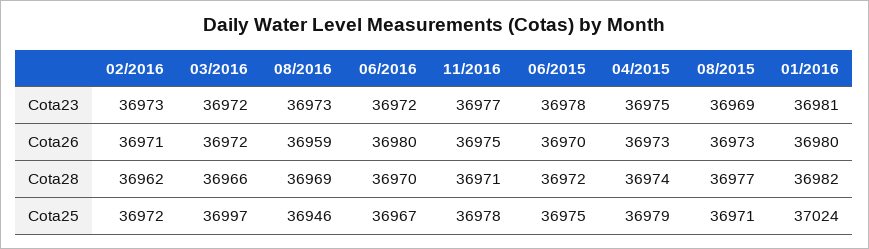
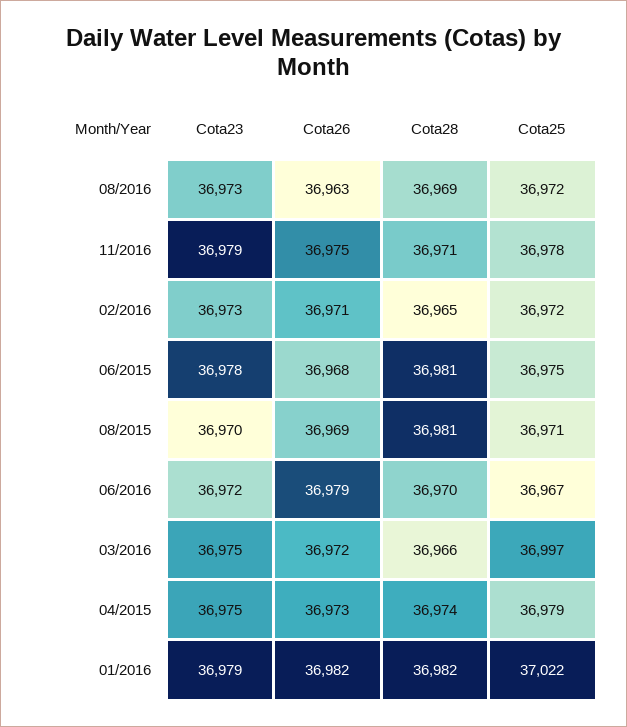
03/2016, Cota23: 36972 -> 36975
11/2016, Cota23: 36977 -> 36979
08/2015, Cota23: 36969 -> 36970
01/2016, Cota23: 36981 -> 36979
08/2016, Cota26: 36959 -> 36963
06/2016, Cota26: 36980 -> 36979
06/2015, Cota26: 36970 -> 36968
08/2015, Cota26: 36973 -> 36969
01/2016, Cota26: 36980 -> 36982
02/2016, Cota28: 36962 -> 36965
06/2015, Cota28: 36972 -> 36981
08/2015, Cota28: 36977 -> 36981
08/2016, Cota25: 36946 -> 36972
01/2016, Cota25: 37024 -> 37022

